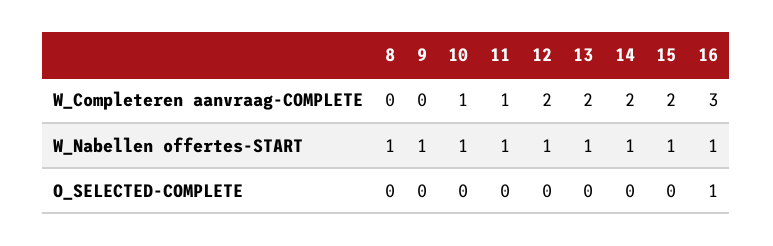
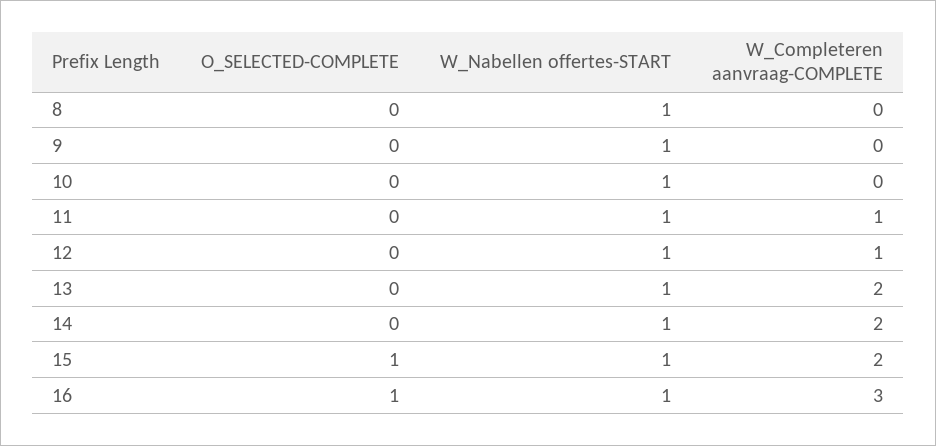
10, W_Completeren aanvraag-COMPLETE: 1 -> 0
12, W_Completeren aanvraag-COMPLETE: 2 -> 1
15, O_SELECTED-COMPLETE: 0 -> 1

